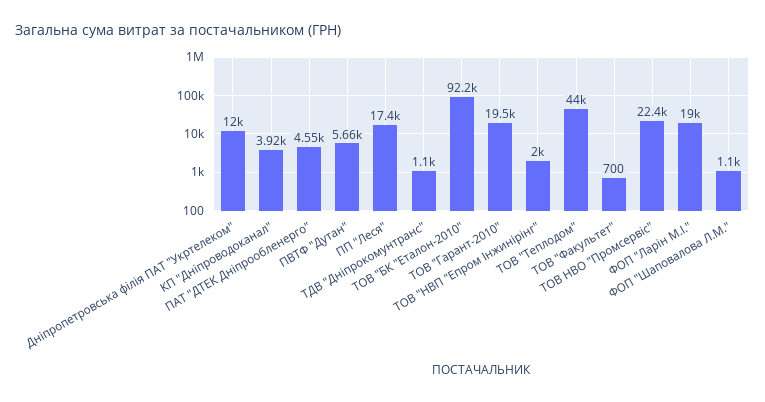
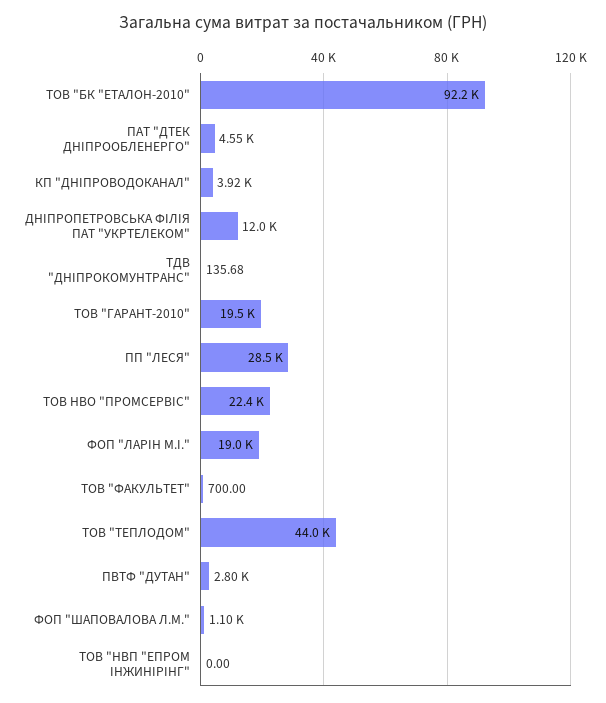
ПВТФ "Дутан": 5660 -> 2800
ПП "Леся": 17400 -> 28500
ТДВ "Дніпрокомунтранс": 1100 -> 135.68
ТОВ "НВП "Епром Інжинірінг": 2000 -> 0

